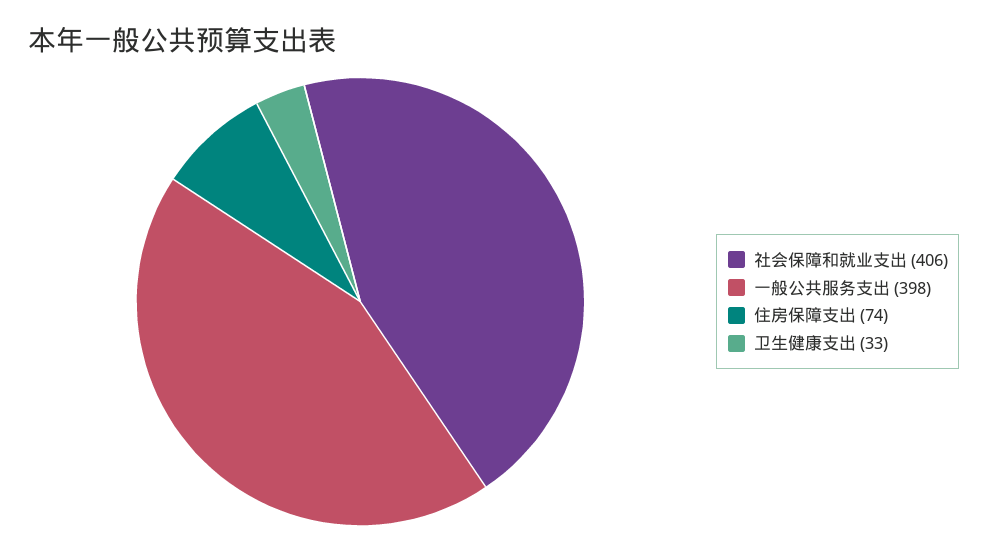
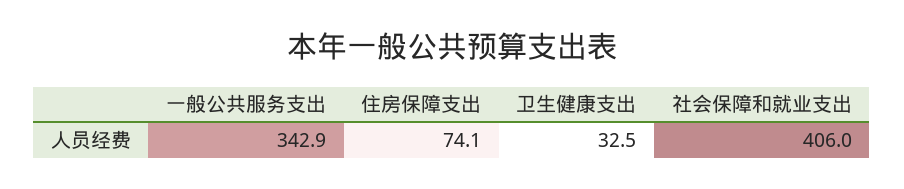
一般公共服务支出: 398 -> 342.9

